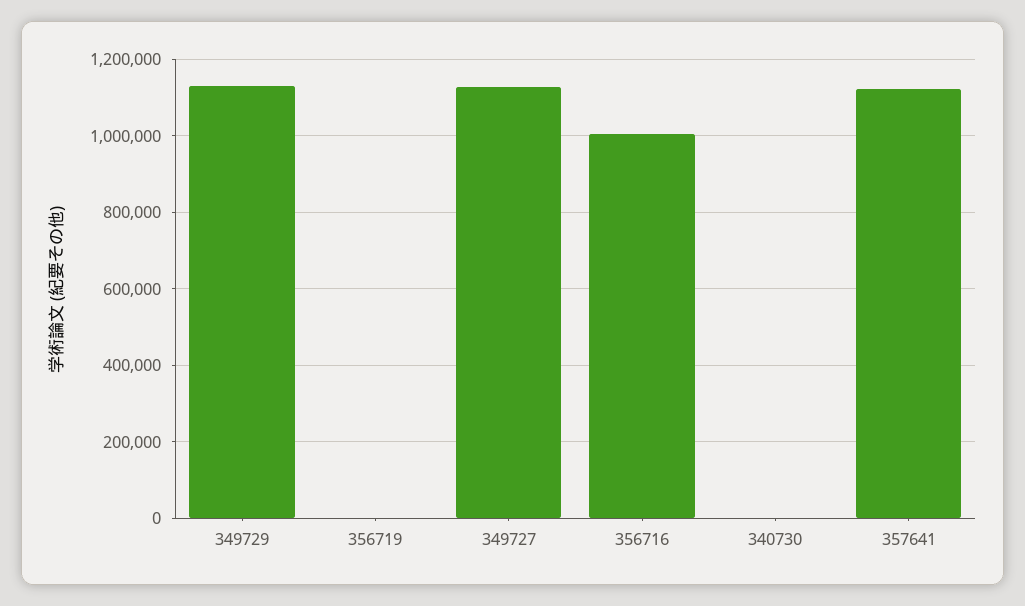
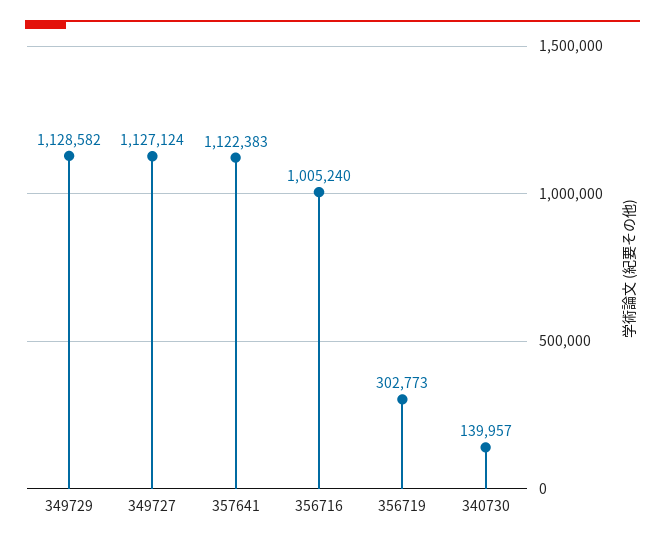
356719: 0 -> 302773
340730: 0 -> 139957

